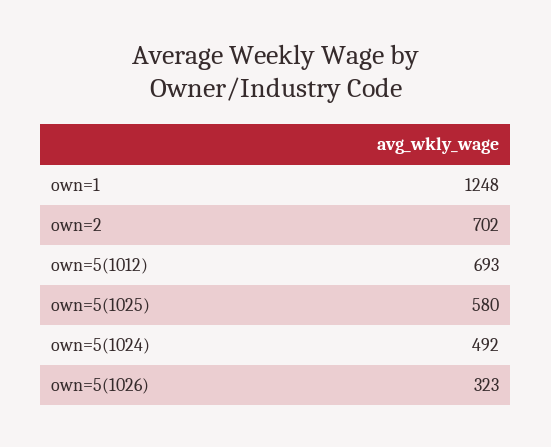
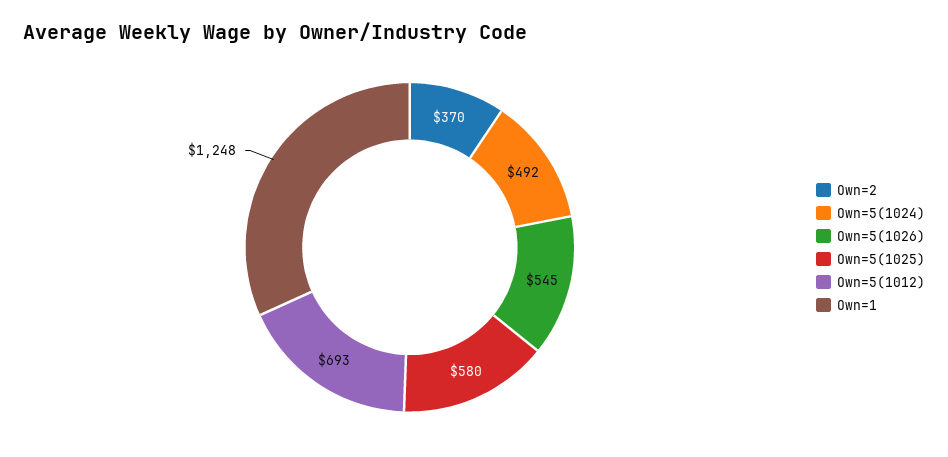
own=2: 702 -> 370
own=5(1026): 323 -> 545

